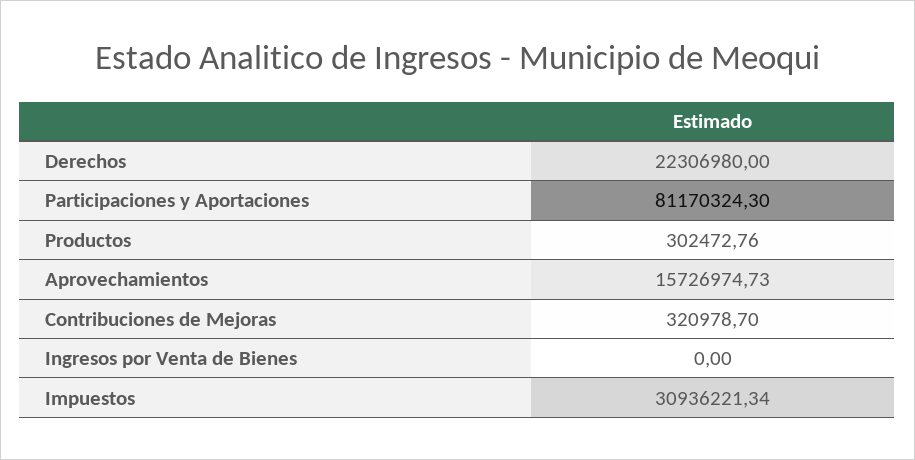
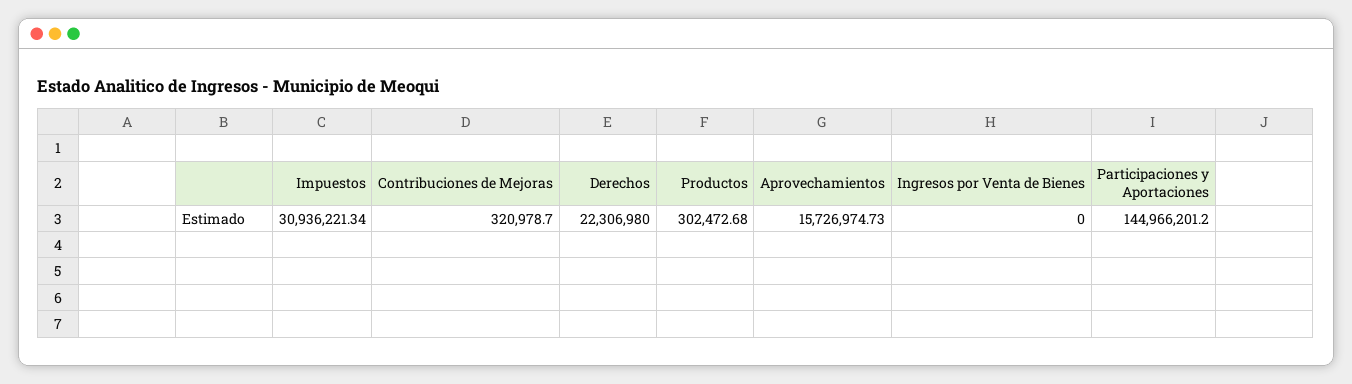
Participaciones y Aportaciones: 81170324.3 -> 144966201.2
Productos: 302472.76 -> 302472.68

